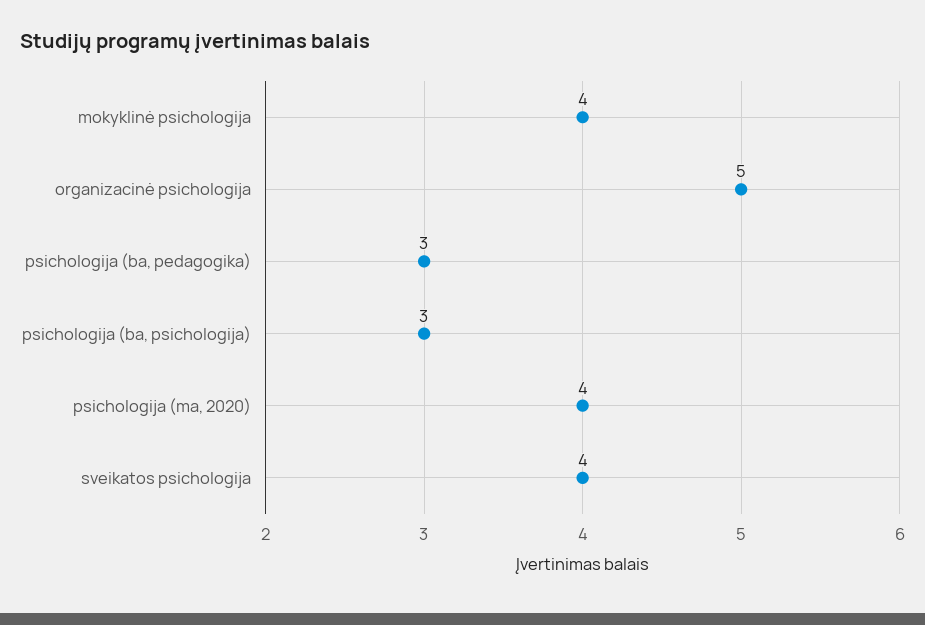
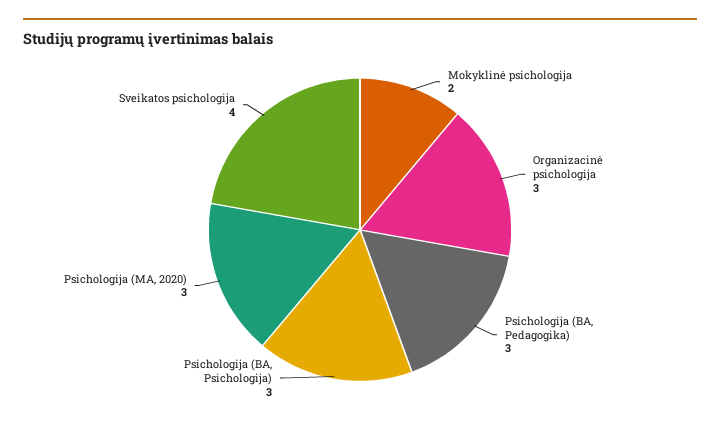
mokyklinė psichologija: 4 -> 2
organizacinė psichologija: 5 -> 3
psichologija (ma, 2020): 4 -> 3

